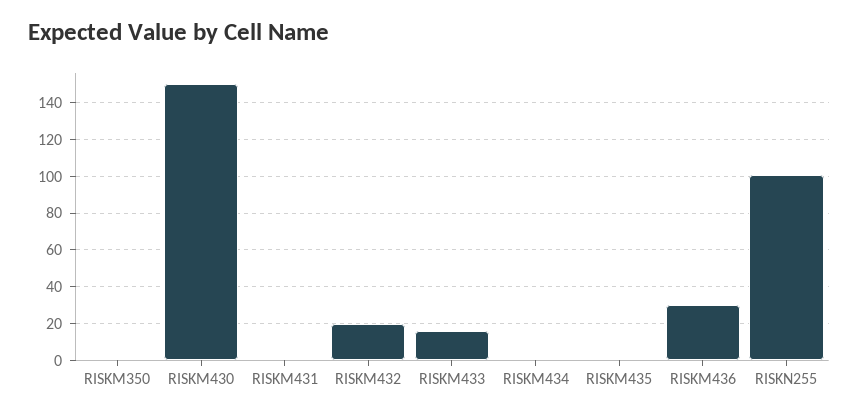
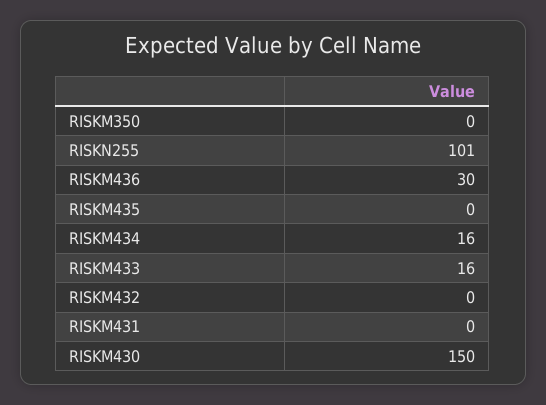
RISKM432: 20 -> 0
RISKM434: 0 -> 16

